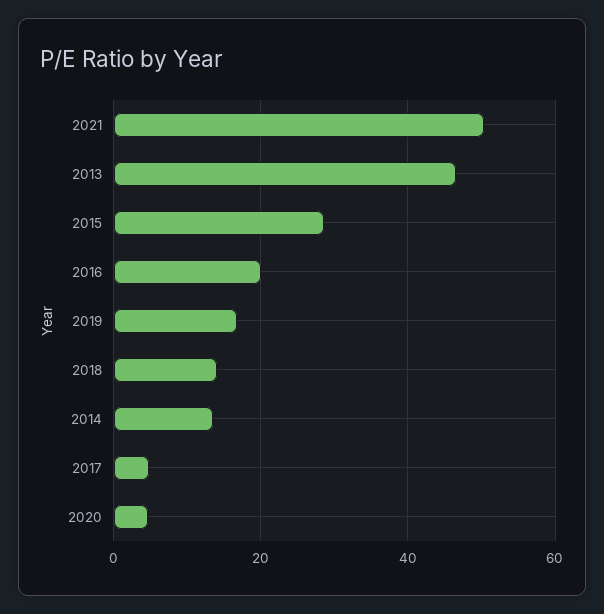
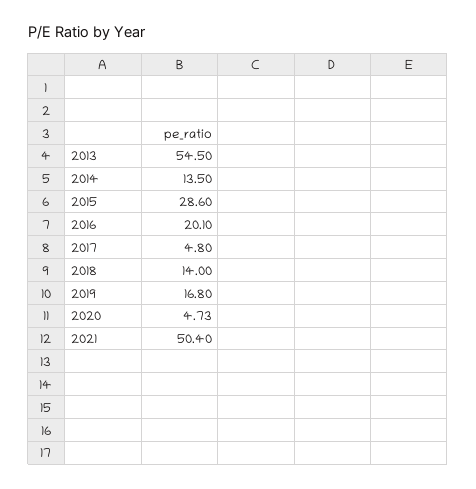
2013: 46 -> 54.5

